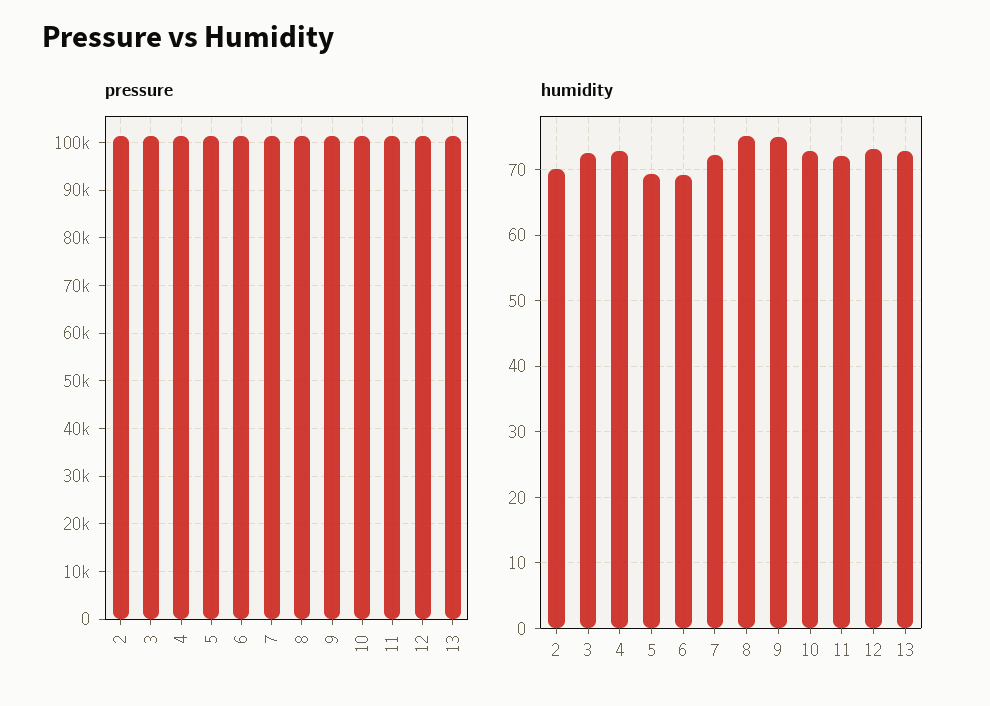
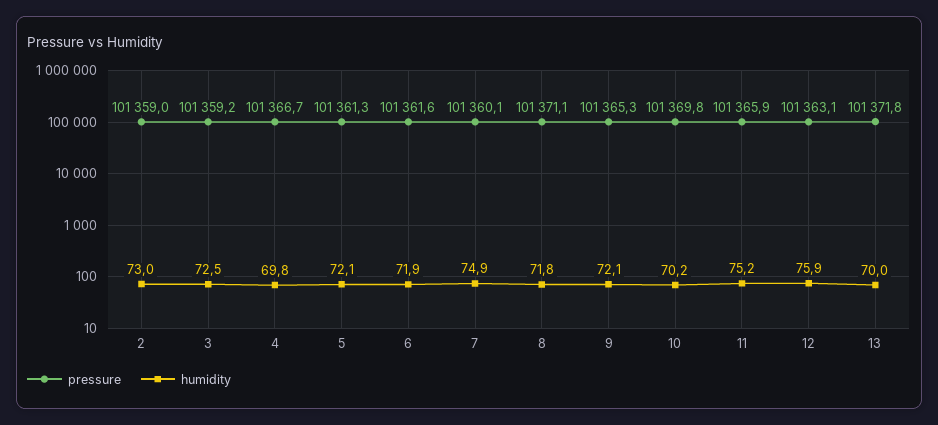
humidity, 2: 70 -> 73
humidity, 4: 73 -> 69.8
humidity, 5: 69 -> 72.1
humidity, 6: 69 -> 71.9
humidity, 7: 72 -> 74.9
humidity, 8: 75 -> 71.8
humidity, 9: 75 -> 72.1
humidity, 10: 73 -> 70.2
humidity, 11: 72 -> 75.2
humidity, 12: 73 -> 75.9
humidity, 13: 73 -> 70

